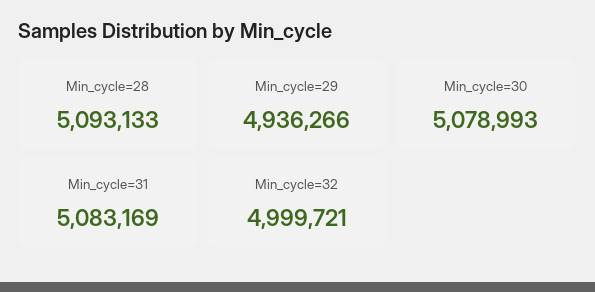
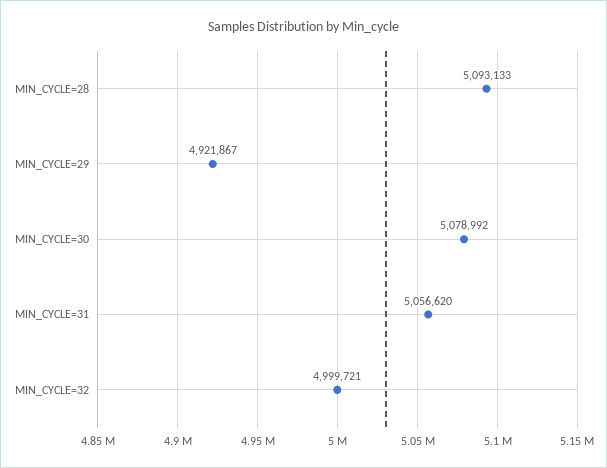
Min_cycle=29: 4936266 -> 4921867
Min_cycle=30: 5078993 -> 5078992
Min_cycle=31: 5083169 -> 5056620

